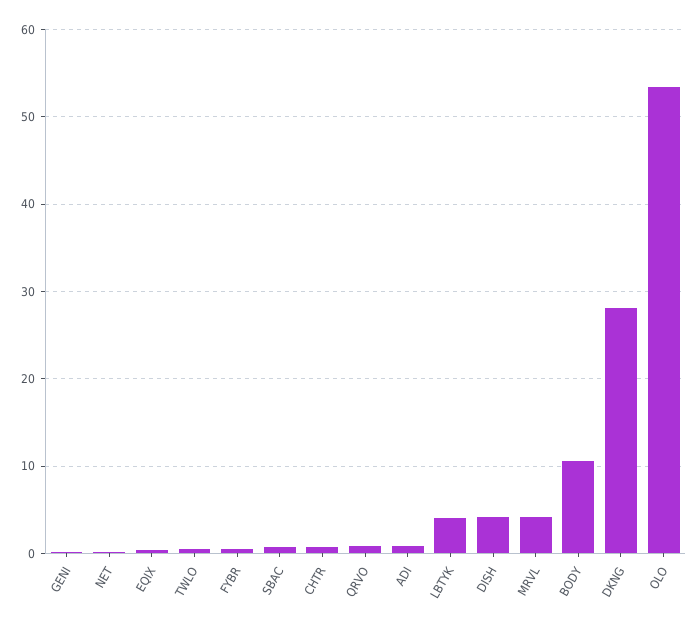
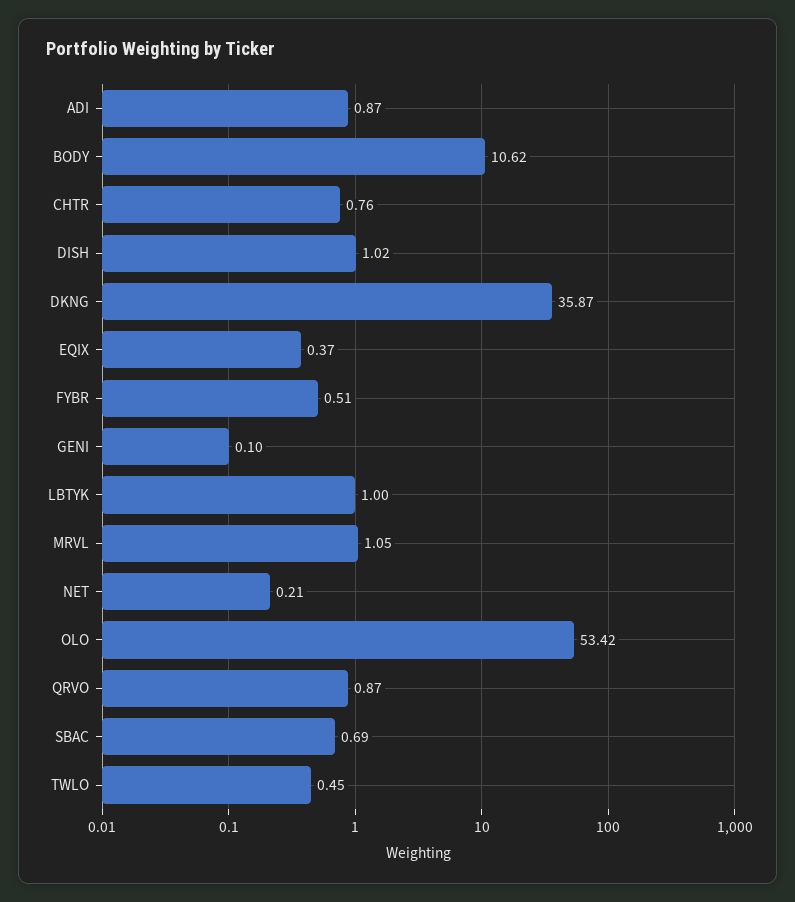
LBTYK: 4 -> 1
DISH: 4 -> 1.02
MRVL: 4 -> 1.05
DKNG: 28 -> 35.87

